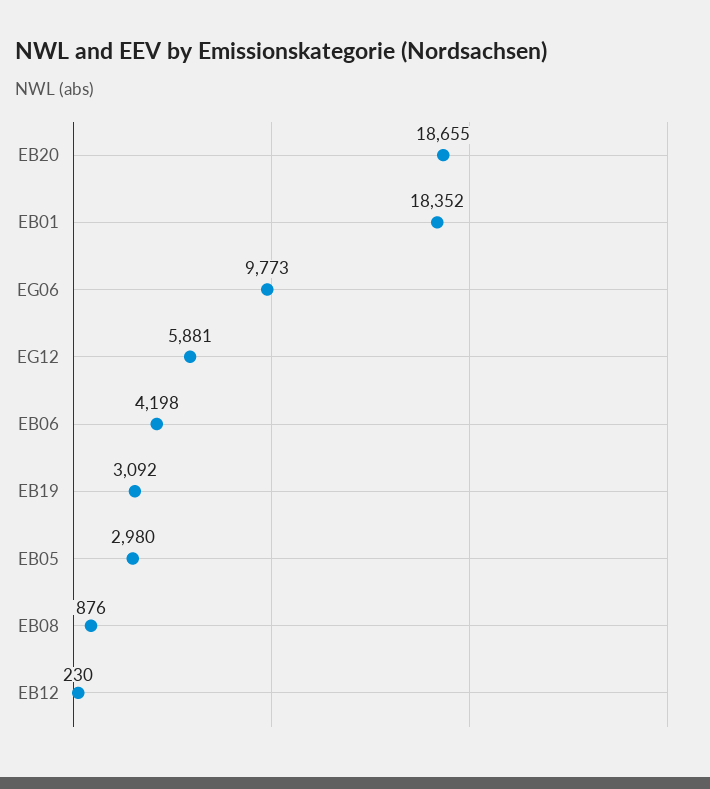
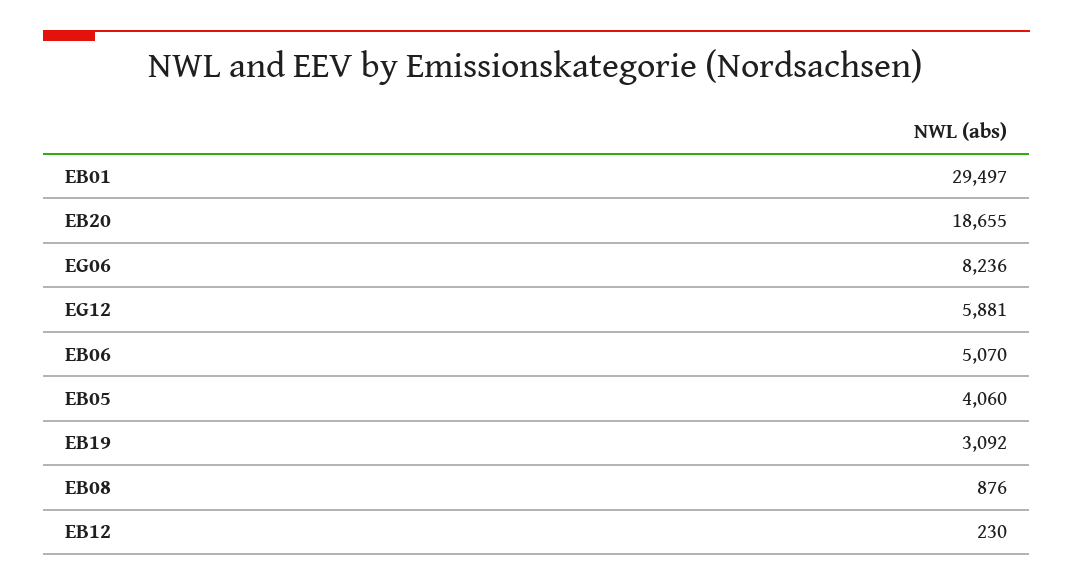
EB01: 18352 -> 29497
EG06: 9773 -> 8236
EB06: 4198 -> 5070
EB05: 2980 -> 4060

